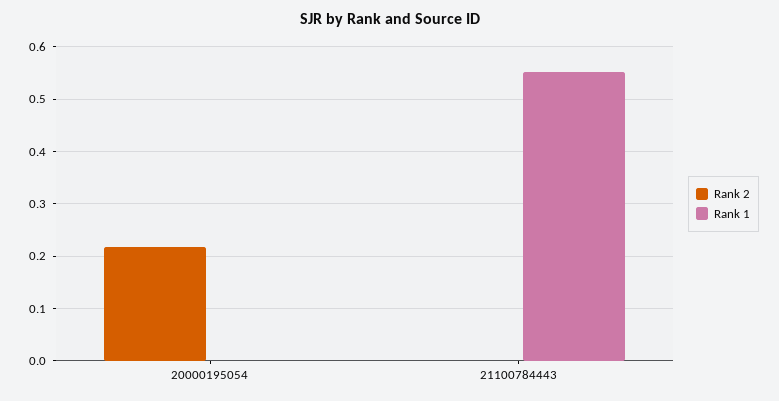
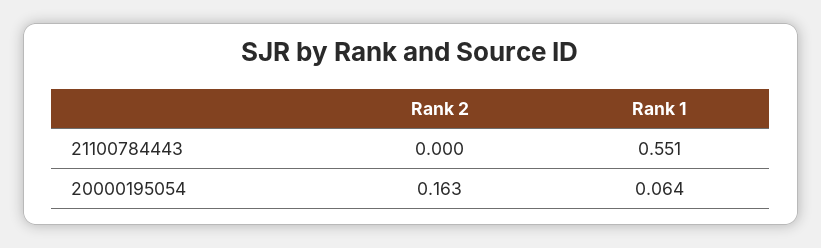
Rank 2, 20000195054: 0.22 -> 0.163
Rank 1, 20000195054: 0 -> 0.064

